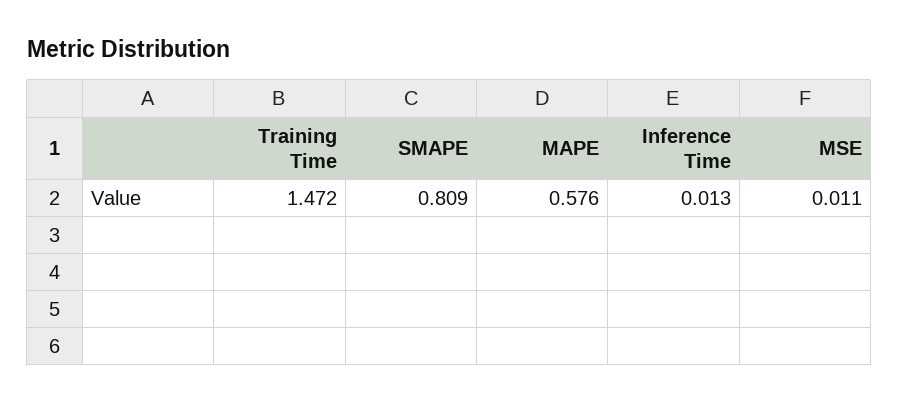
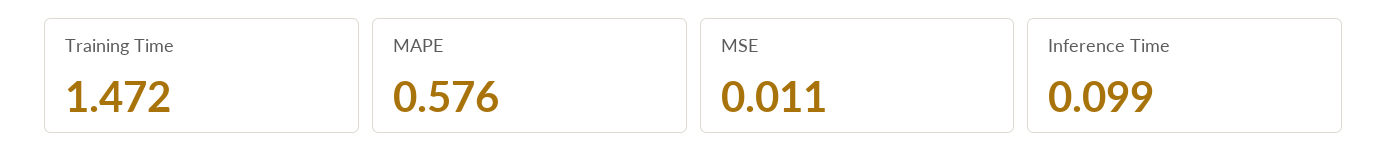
SMAPE: 0.809 -> none
Inference Time: 0.013 -> 0.099

